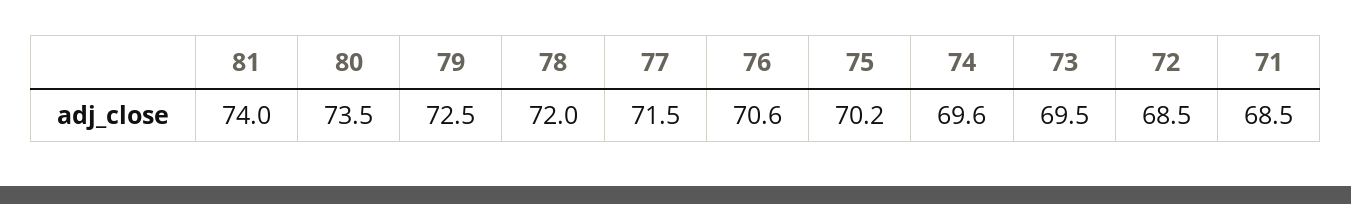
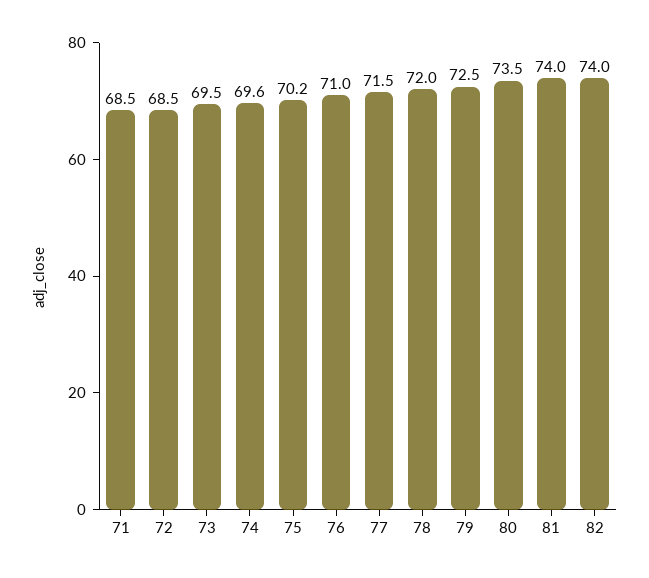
76: 70.6 -> 71
82: none -> 74

